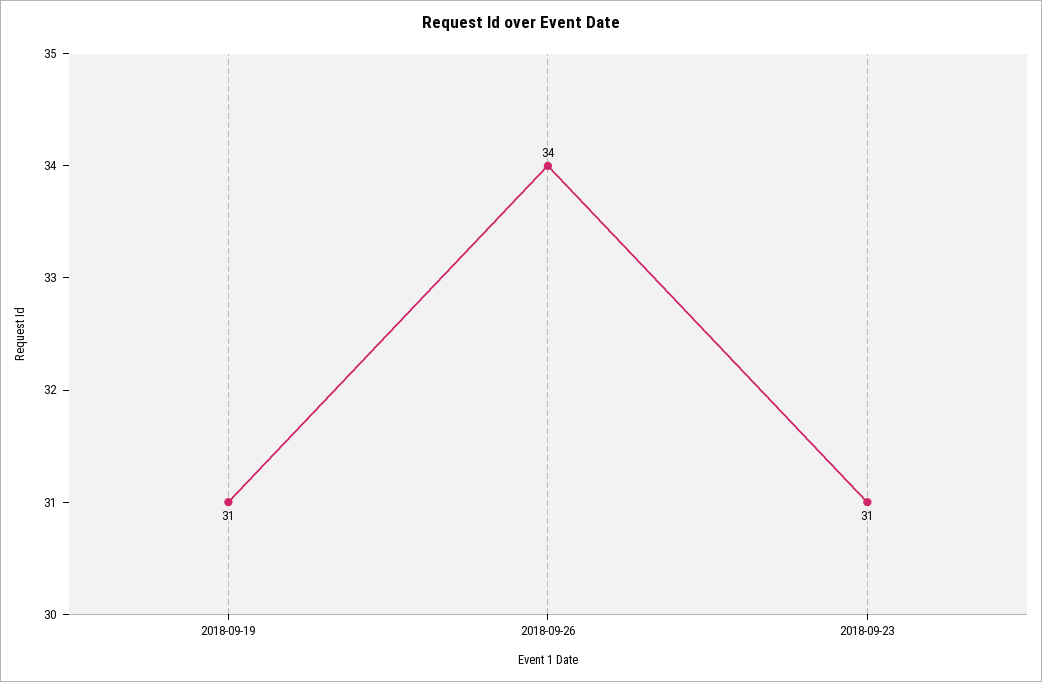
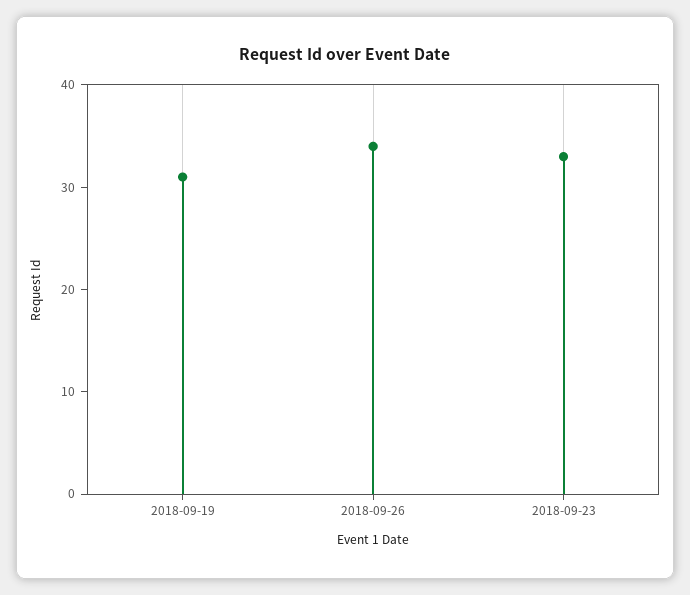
2018-09-23: 31 -> 33

